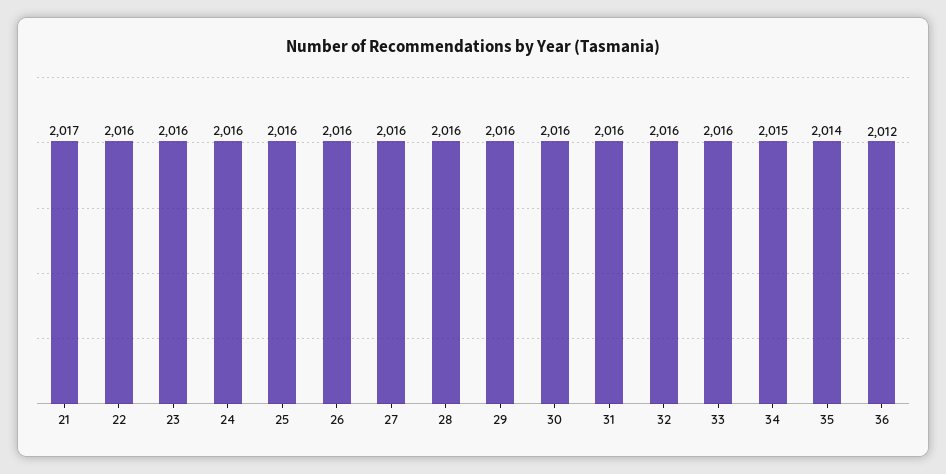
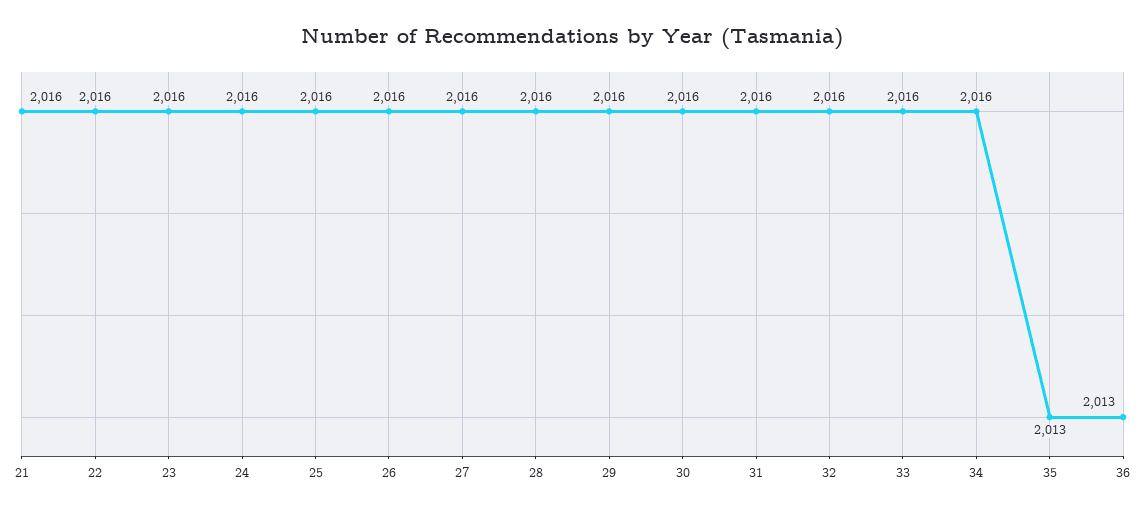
21: 2017 -> 2016
34: 2015 -> 2016
35: 2014 -> 2013
36: 2012 -> 2013

